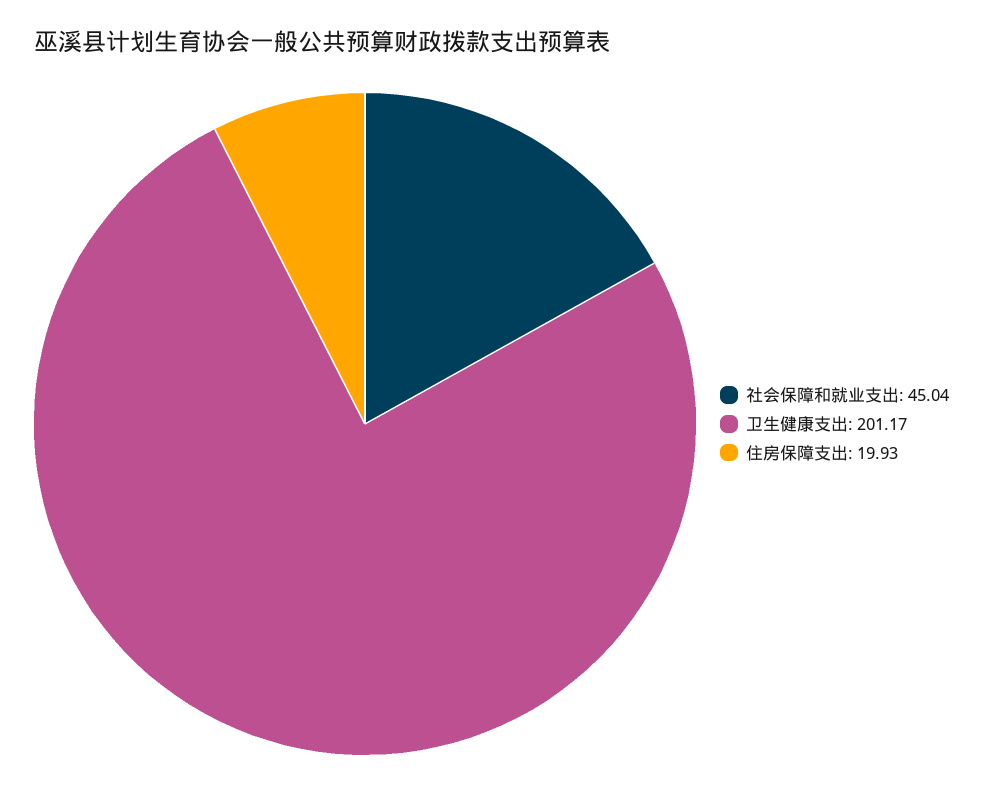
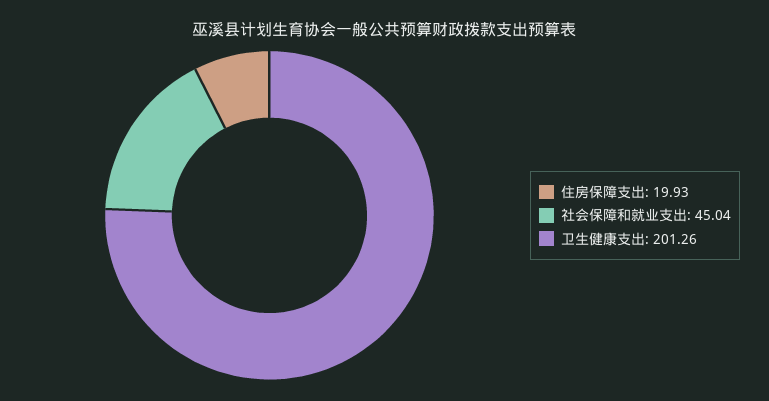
卫生健康支出: 201.17 -> 201.26

